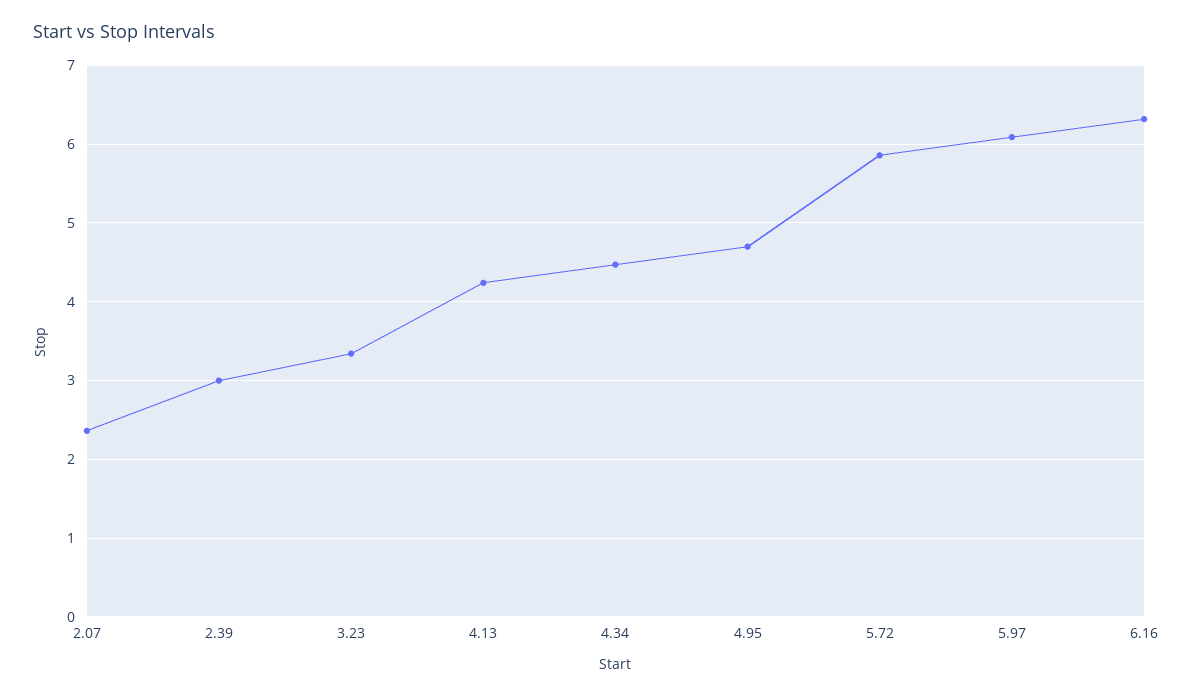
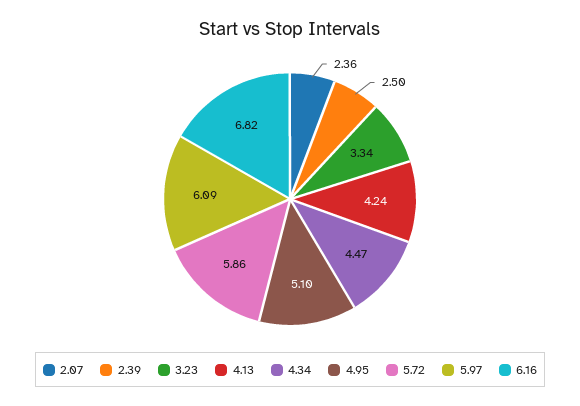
2.39: 3 -> 2.5
4.95: 4.7 -> 5.1
6.16: 6.3 -> 6.82

